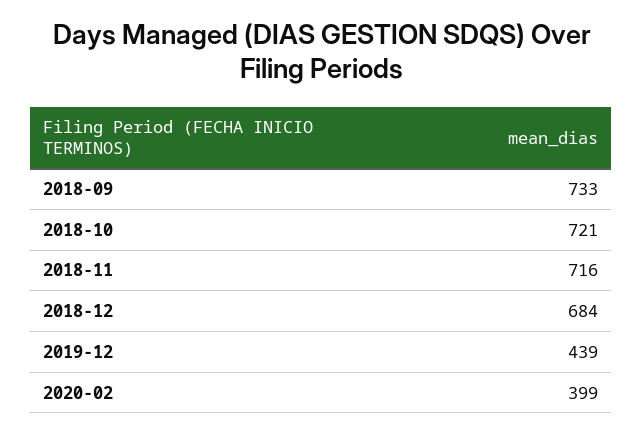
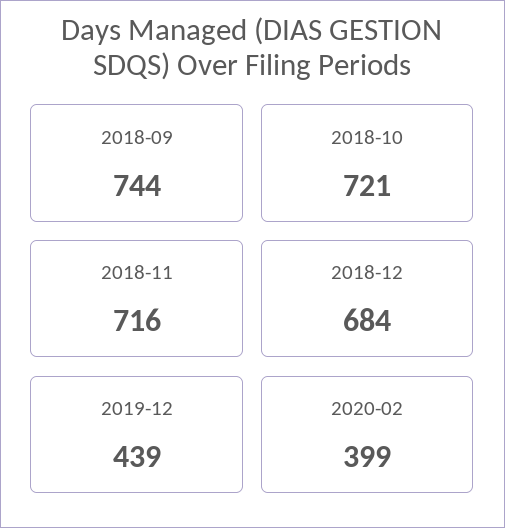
2018-09: 733 -> 744

